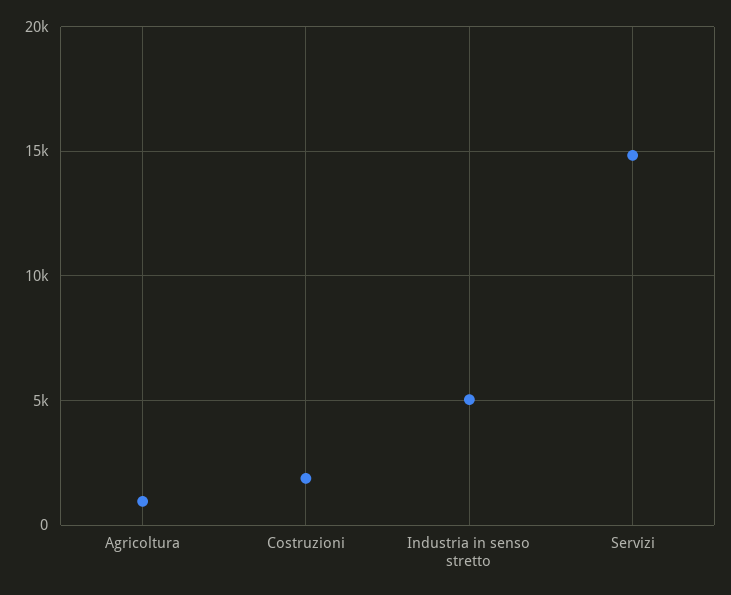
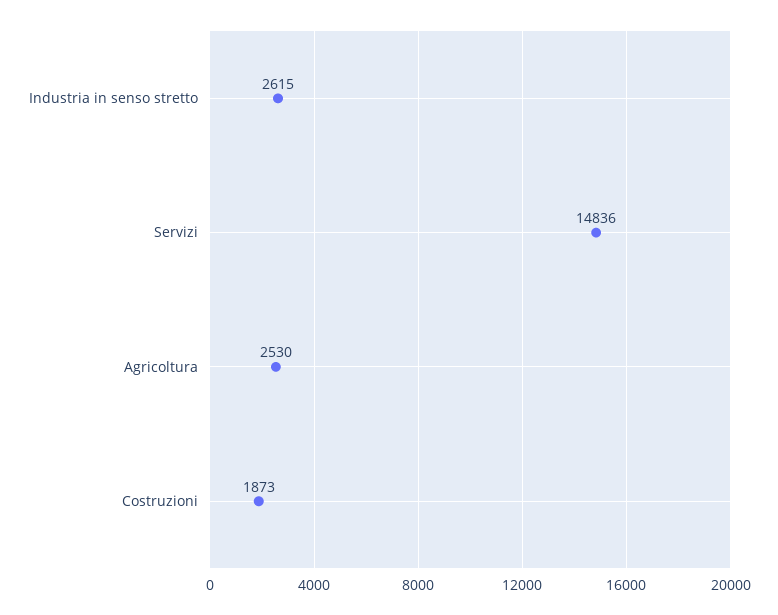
Agricoltura: 1000 -> 2530
Industria in senso stretto: 5000 -> 2615

